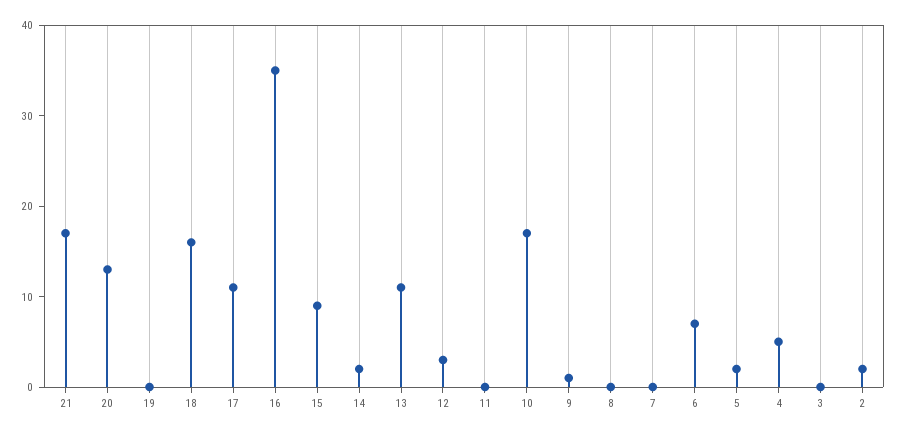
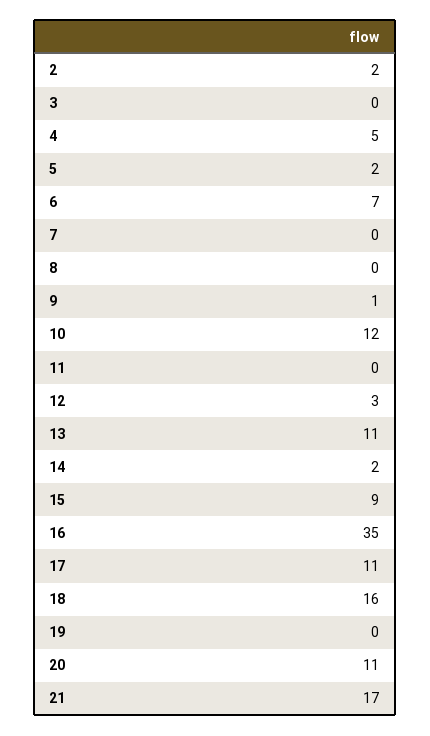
20: 13 -> 11
10: 17 -> 12

